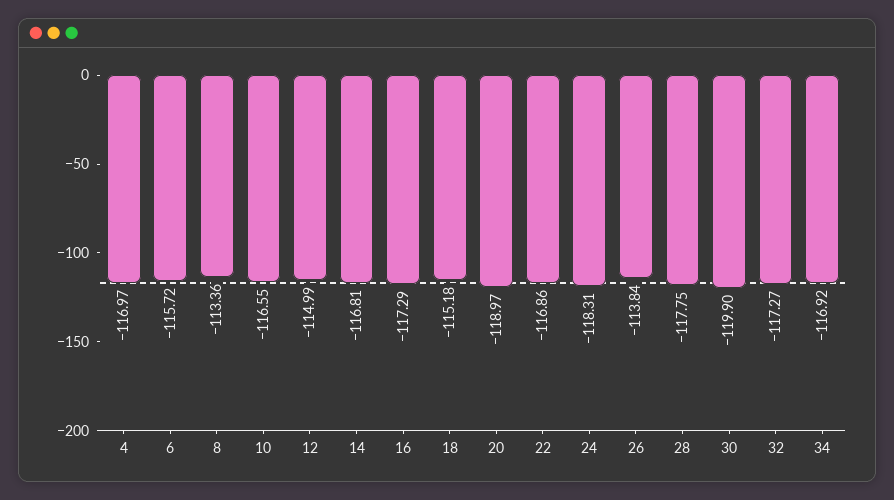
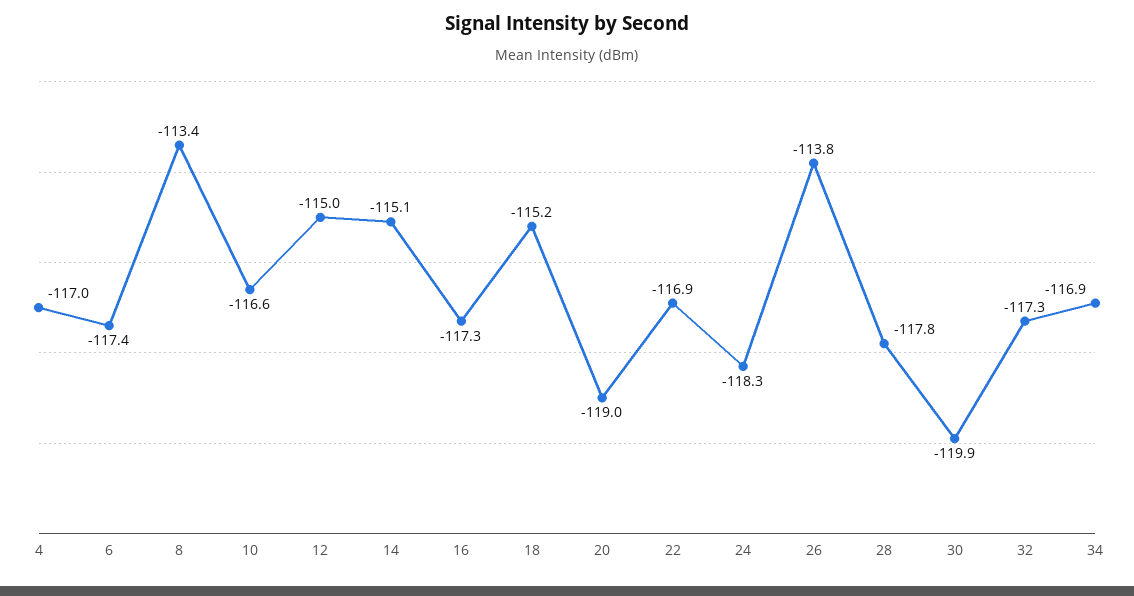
6: -115.72 -> -117.4
14: -116.81 -> -115.1

